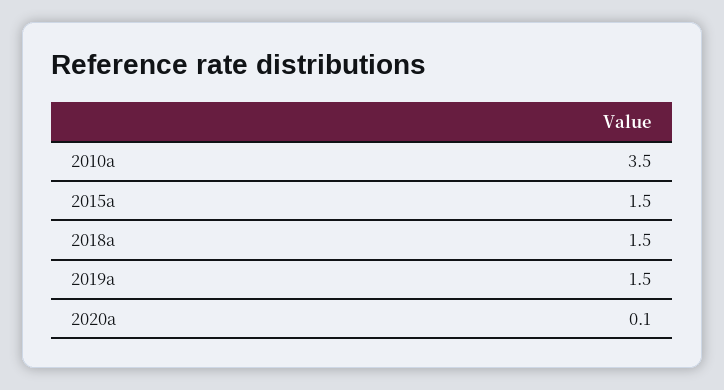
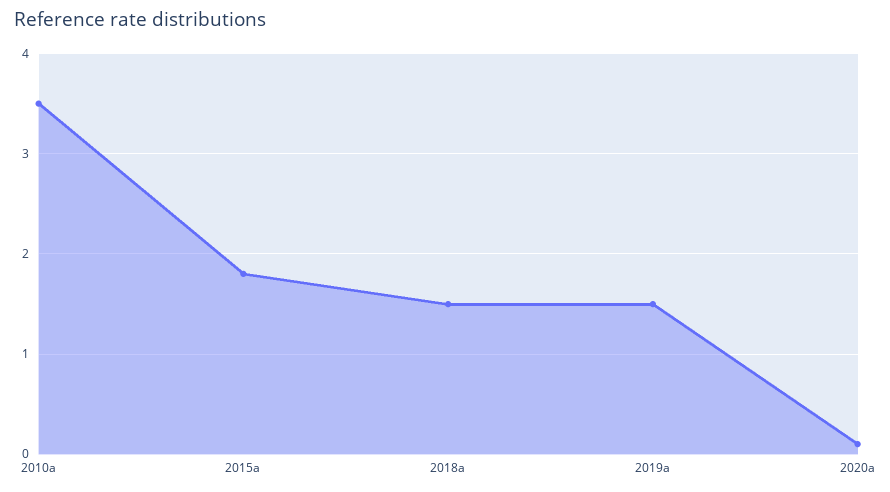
2015a: 1.5 -> 1.8

